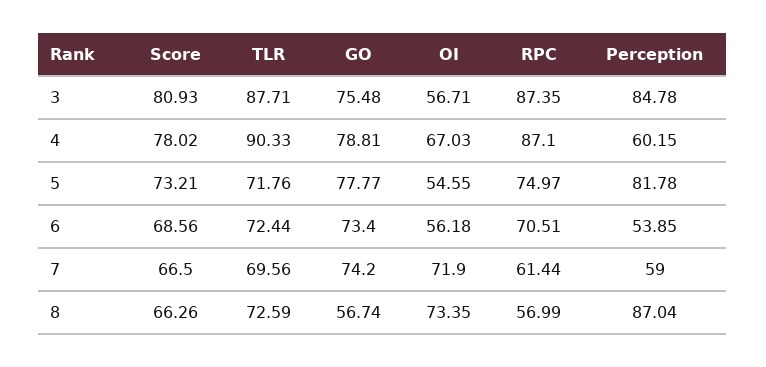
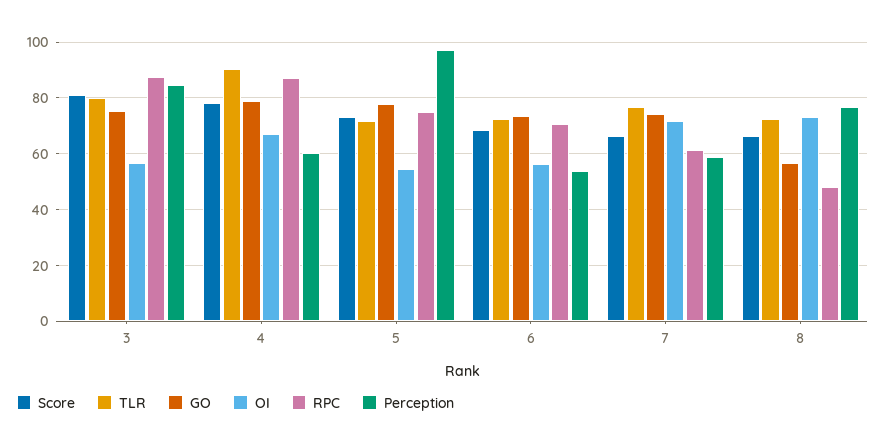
TLR, 3: 87.71 -> 80
Perception, 5: 81.78 -> 97.5
TLR, 7: 69.56 -> 77.5
RPC, 8: 56.99 -> 47.5
Perception, 8: 87.04 -> 77.5

